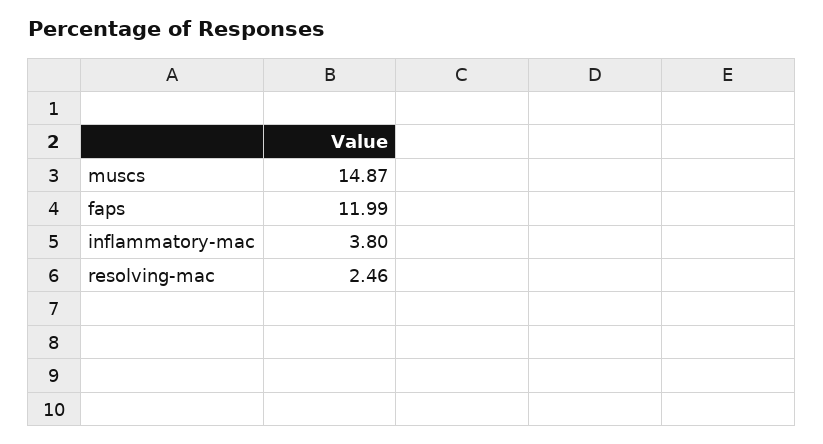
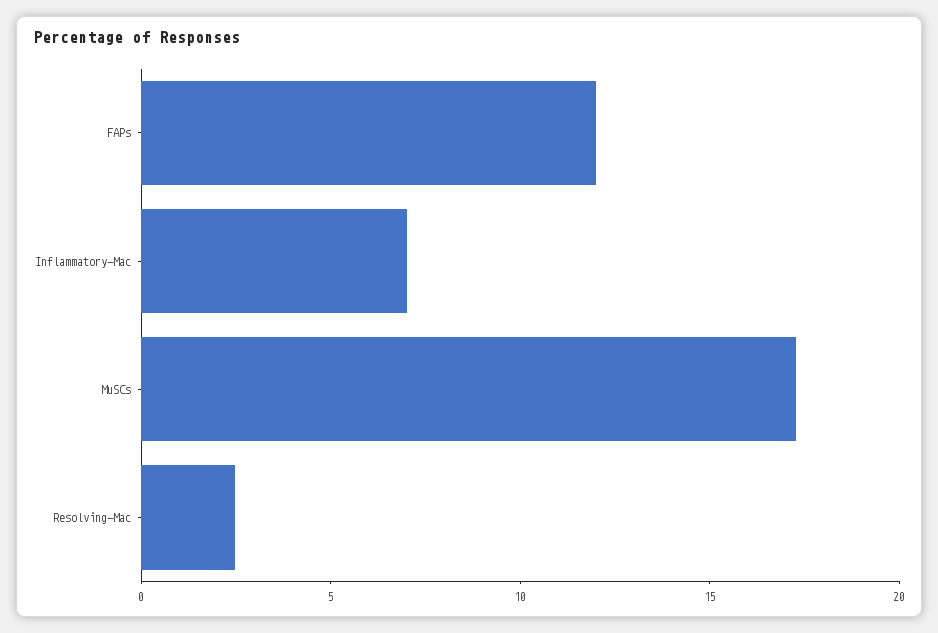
muscs: 14.87 -> 17
inflammatory-mac: 3.8 -> 7

